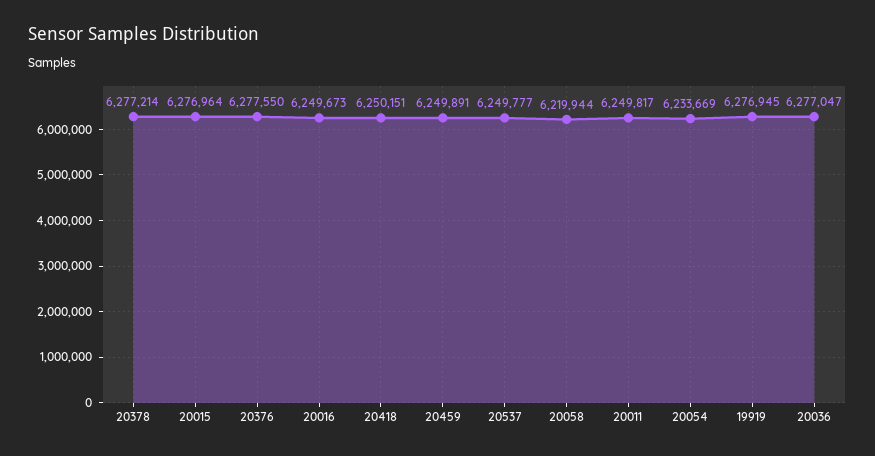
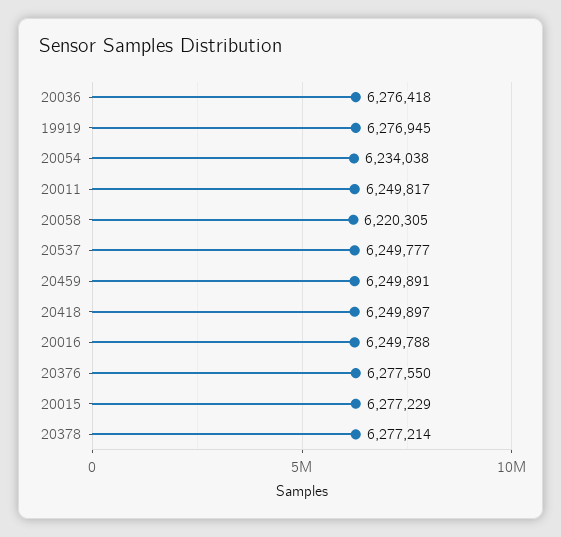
20015: 6276964 -> 6277229
20016: 6249673 -> 6249788
20418: 6250151 -> 6249897
20058: 6219944 -> 6220305
20054: 6233669 -> 6234038
20036: 6277047 -> 6276418

